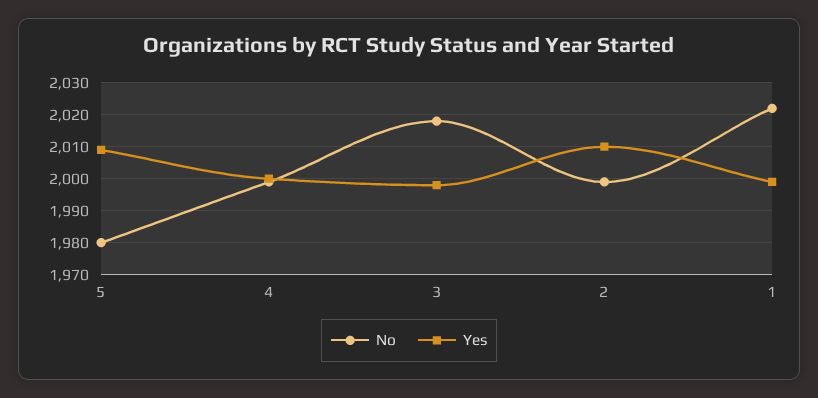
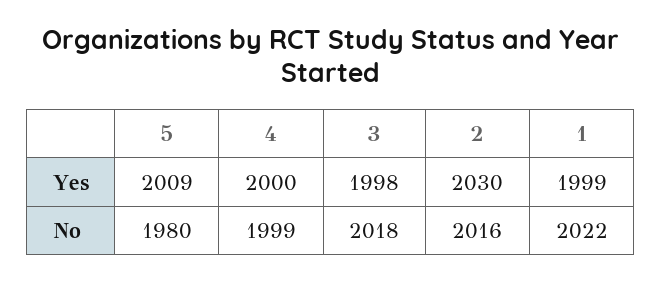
No, 2: 2000 -> 2016
Yes, 2: 2010 -> 2030

